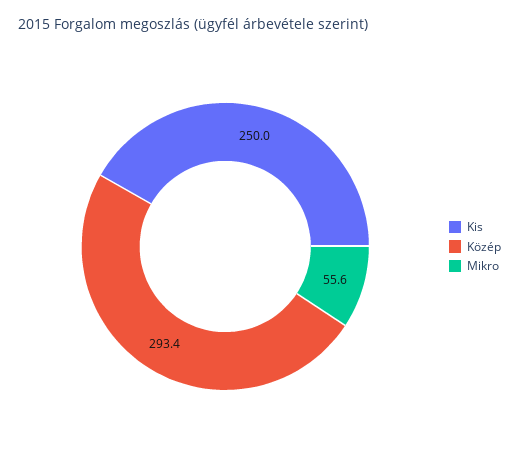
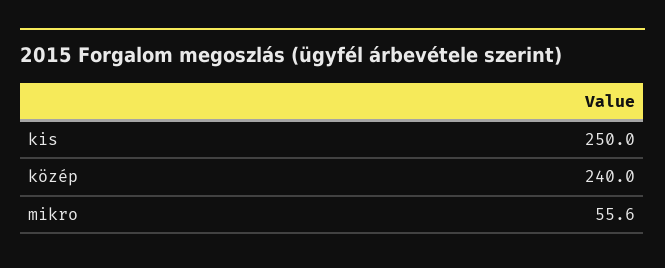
Közép: 293.4 -> 240

